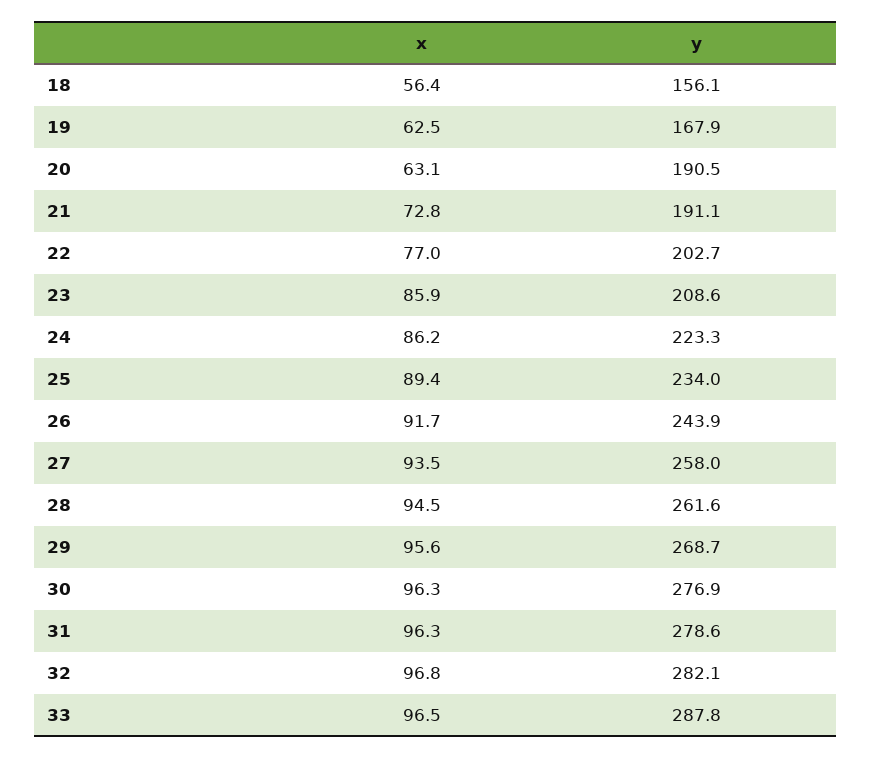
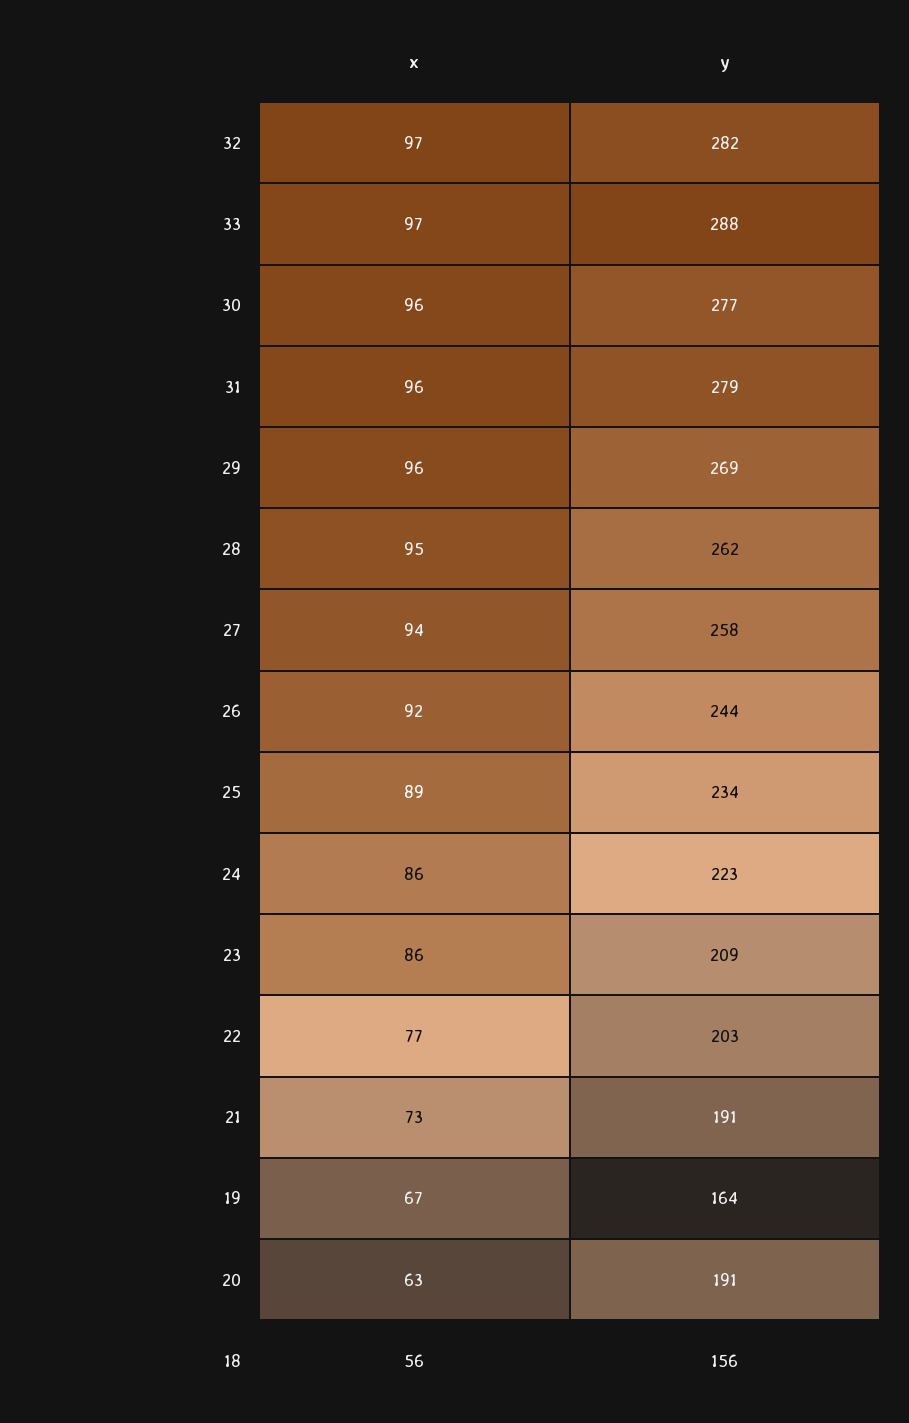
x, 19: 62.5 -> 67
y, 19: 167.9 -> 164

